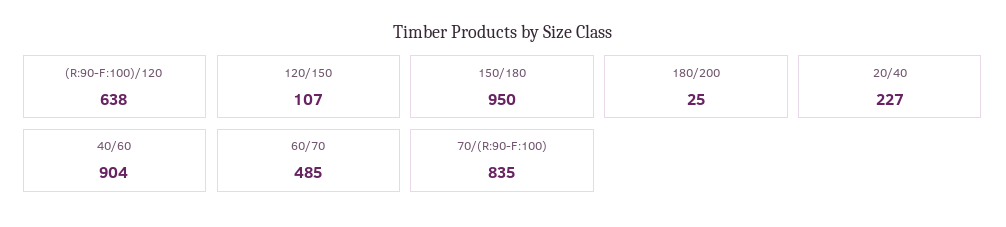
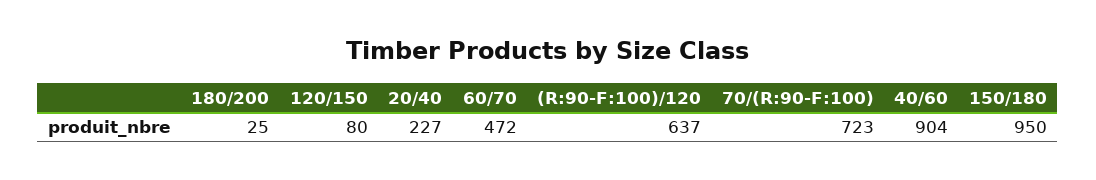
(R:90-F:100)/120: 638 -> 637
120/150: 107 -> 80
60/70: 485 -> 472
70/(R:90-F:100): 835 -> 723

